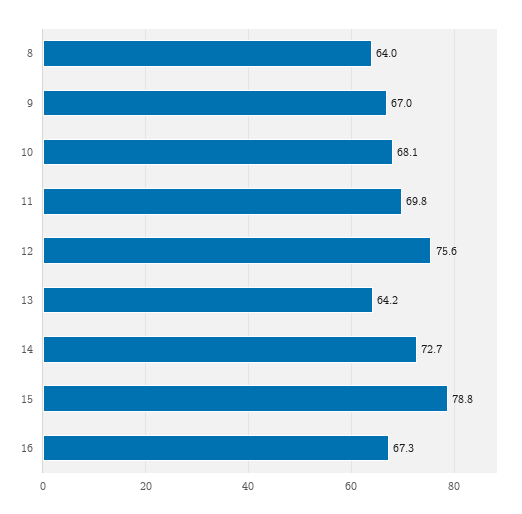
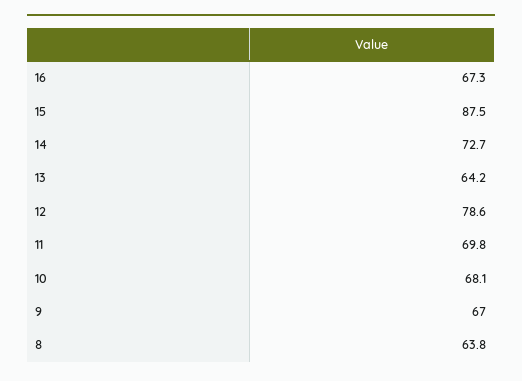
8: 64 -> 63.8
12: 75.6 -> 78.6
15: 78.8 -> 87.5

